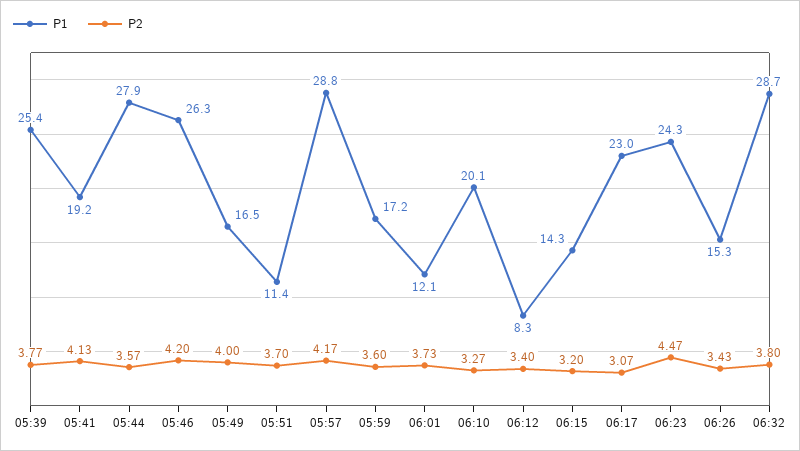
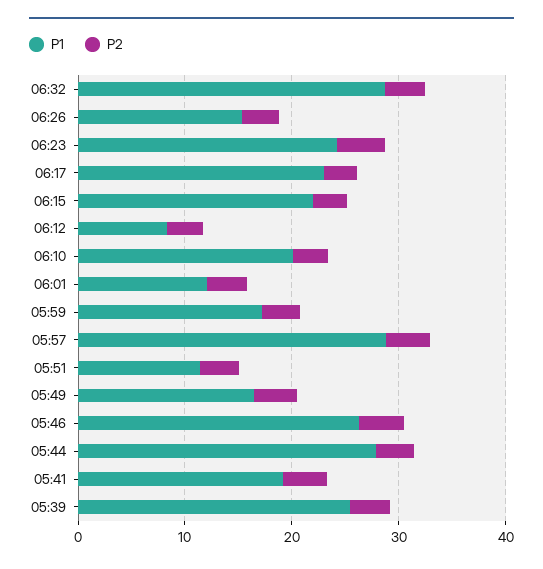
P1, 06:15: 14.3 -> 22

